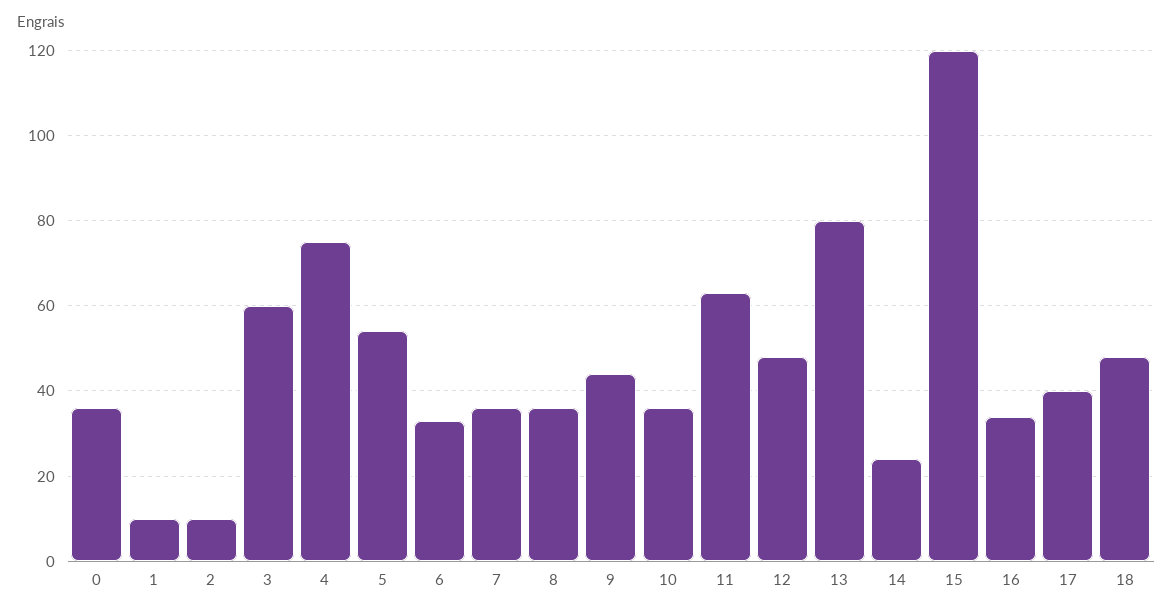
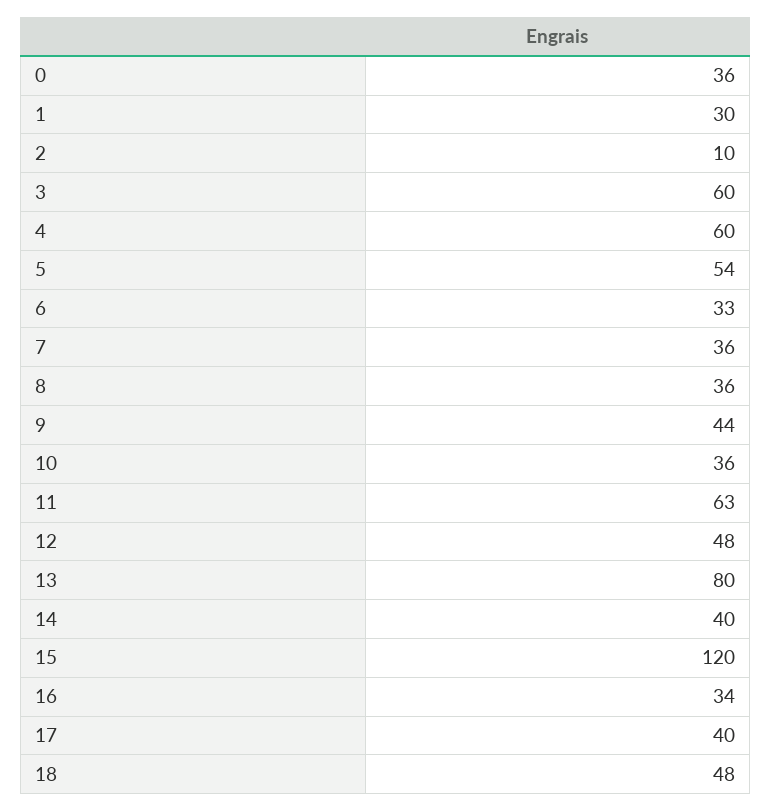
1: 10 -> 30
4: 75 -> 60
14: 25 -> 40

